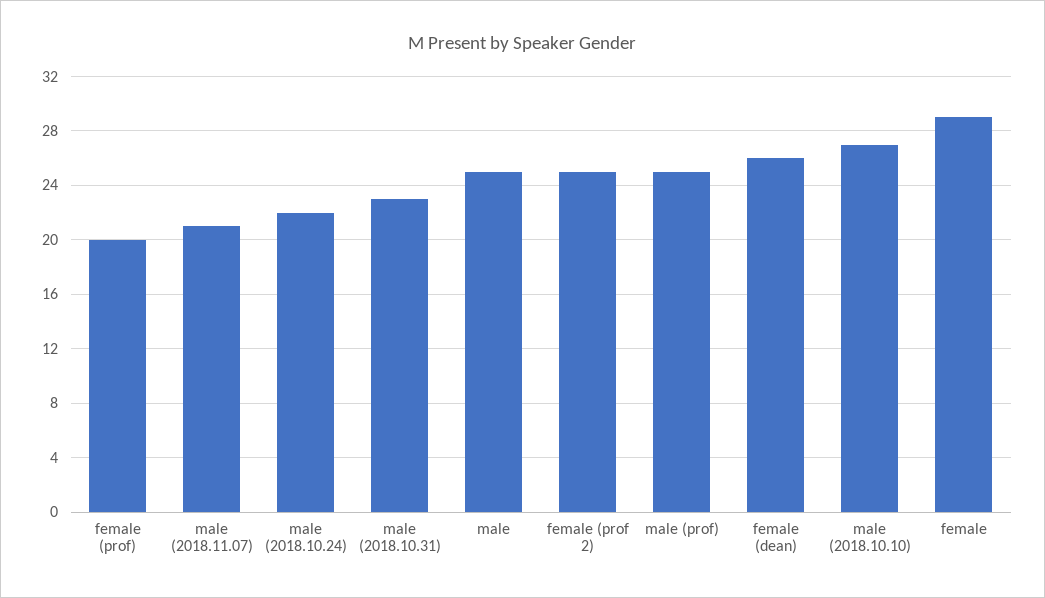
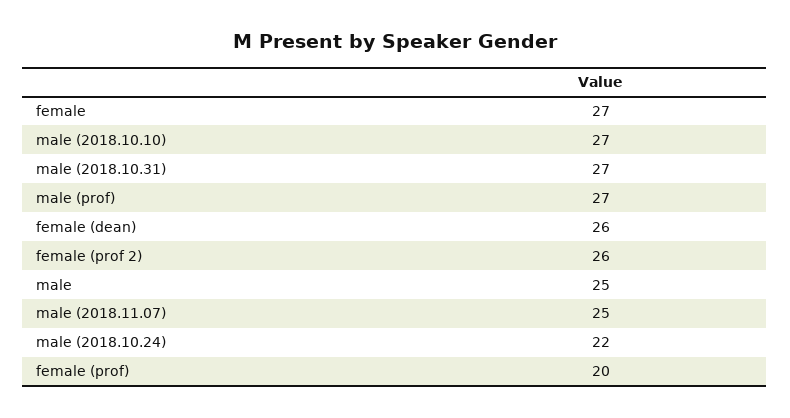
male (2018.11.07): 21 -> 25
male (2018.10.31): 23 -> 27
female (prof 2): 25 -> 26
male (prof): 25 -> 27
female: 29 -> 27

